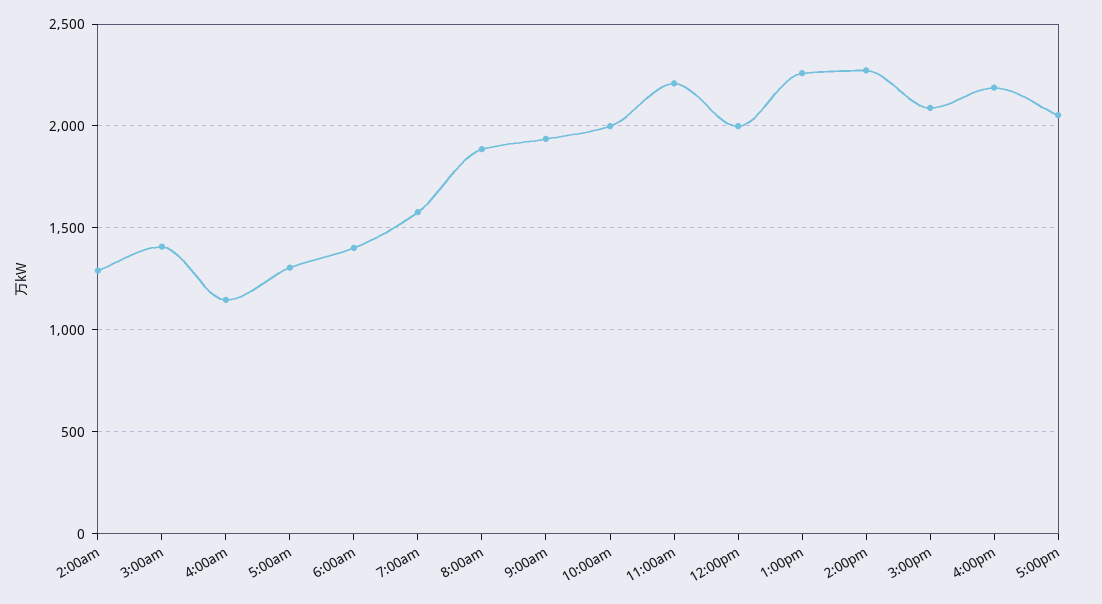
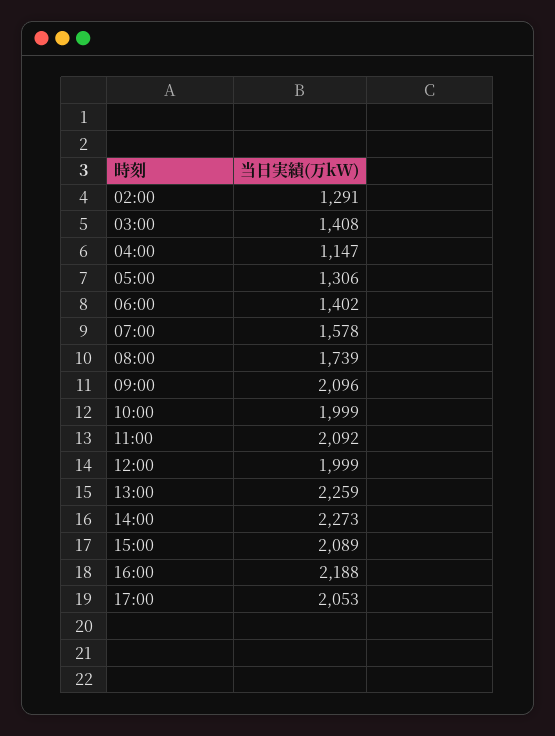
8:00am: 1900 -> 1739
9:00am: 1950 -> 2096
11:00am: 2200 -> 2092

